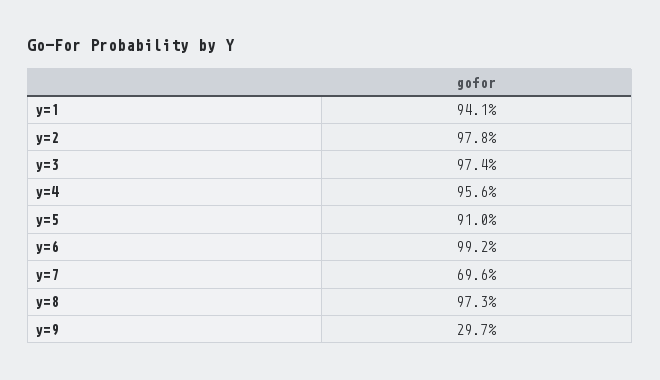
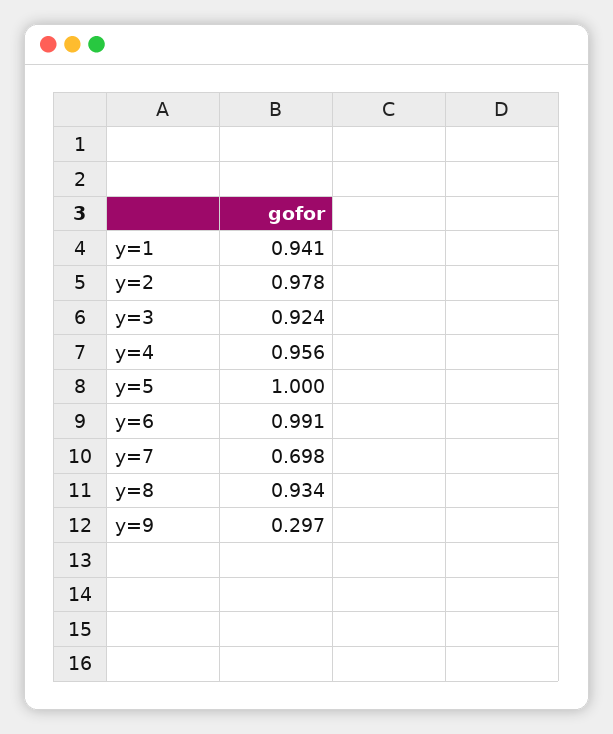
y=3: 0.974 -> 0.924
y=5: 0.91 -> 1
y=6: 0.992 -> 0.991
y=7: 0.696 -> 0.698
y=8: 0.973 -> 0.934

